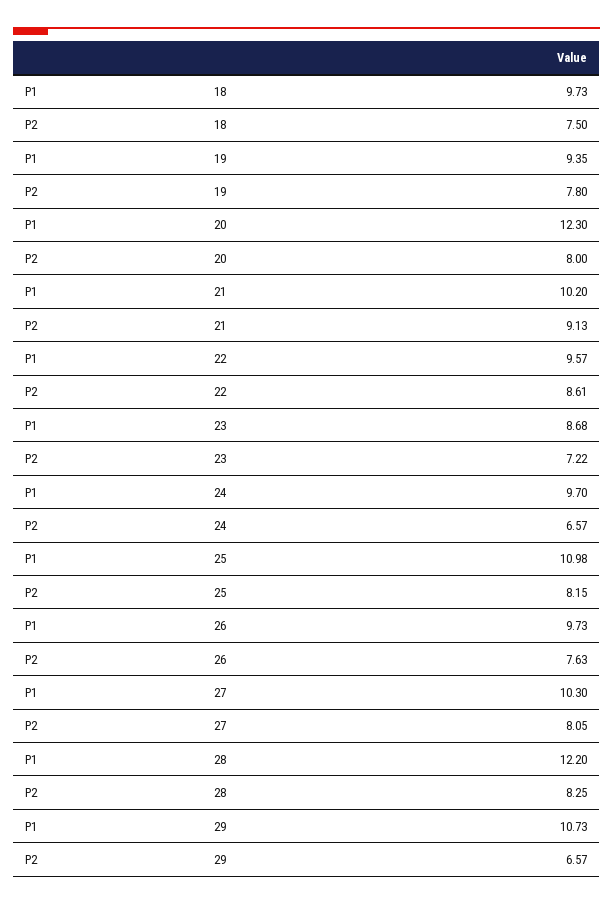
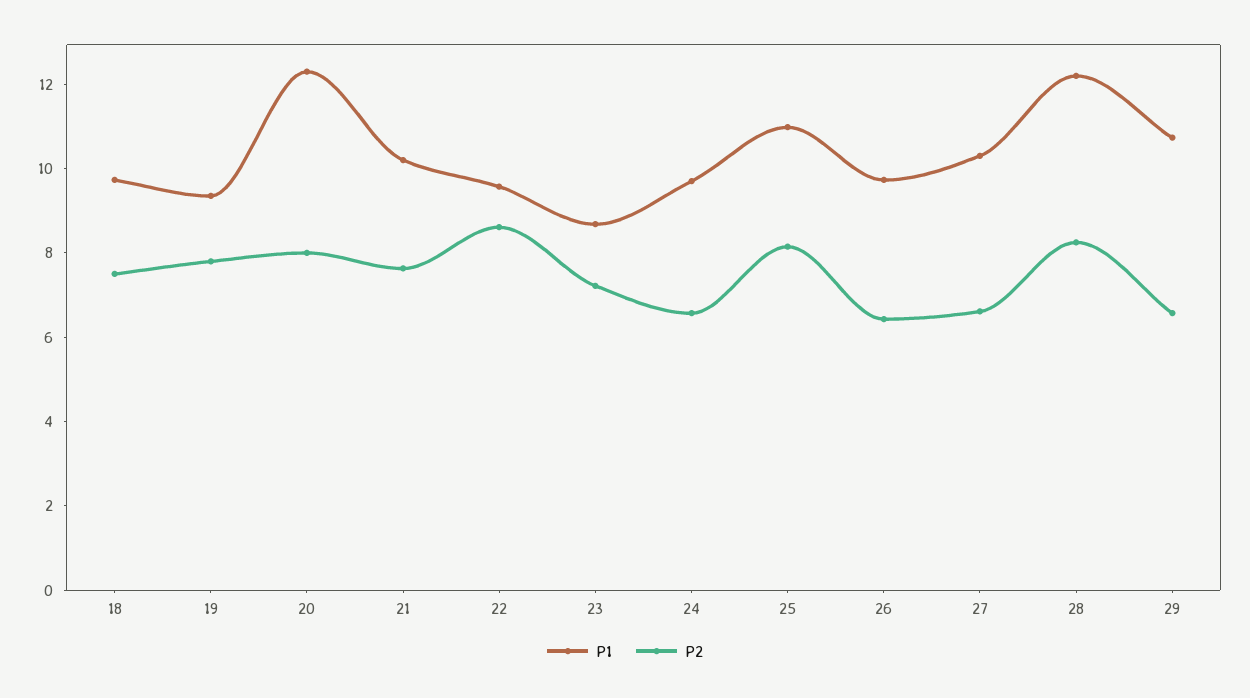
P2, 21: 9.13 -> 7.5
P2, 26: 7.63 -> 6.5
P2, 27: 8.05 -> 6.5

